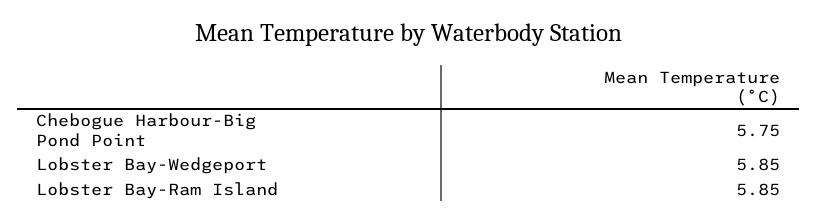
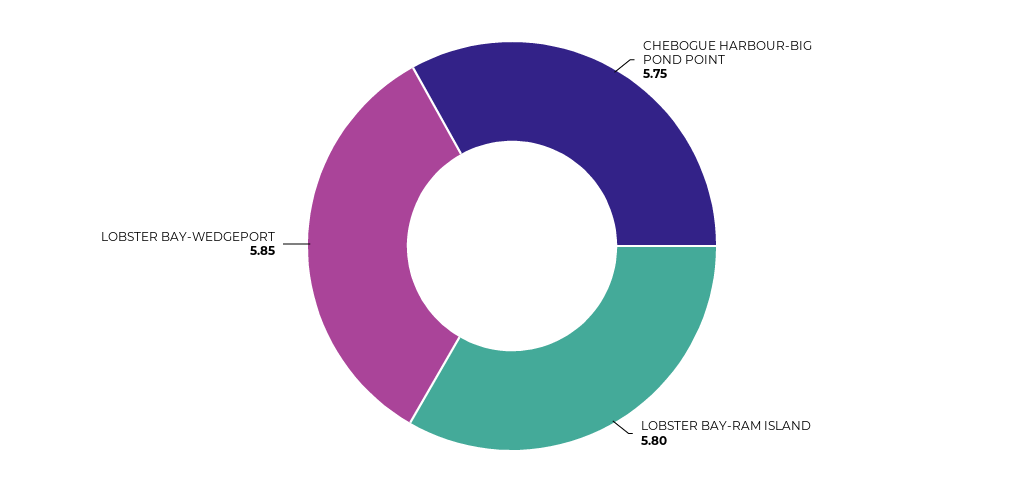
Lobster Bay-Ram Island: 5.85 -> 5.8

